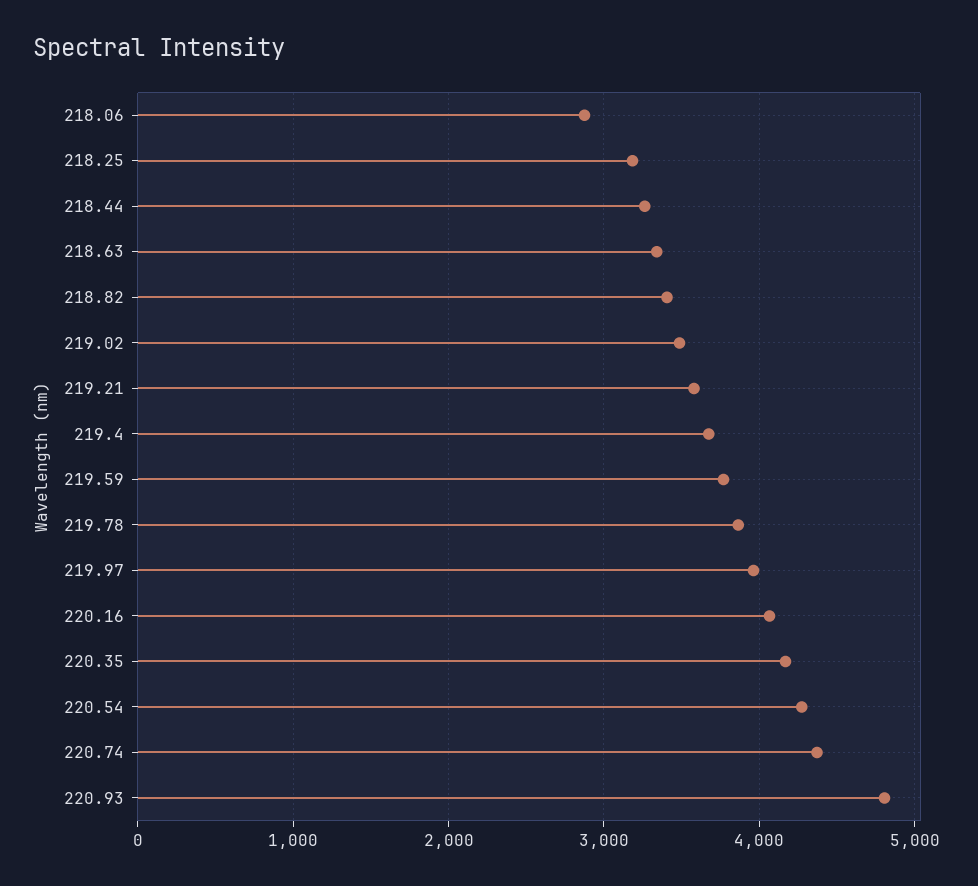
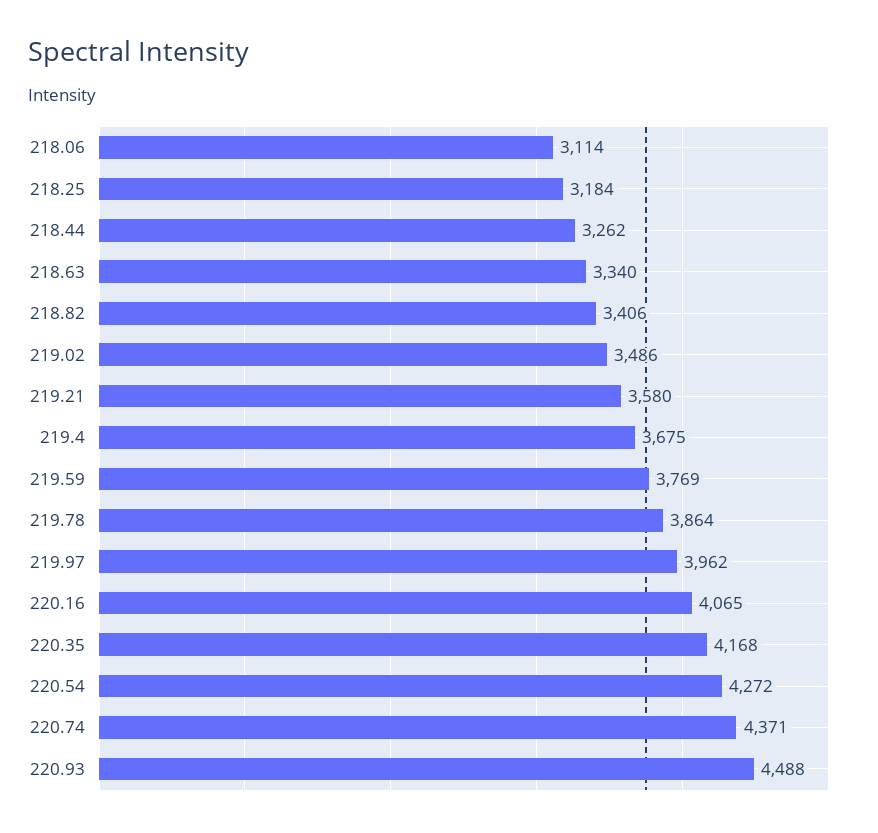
218.06: 2900 -> 3114
220.93: 4800 -> 4488

